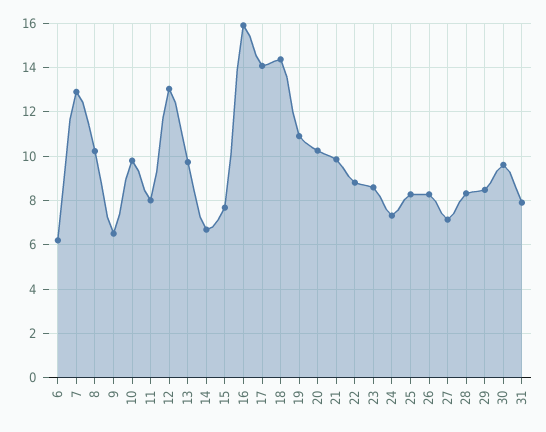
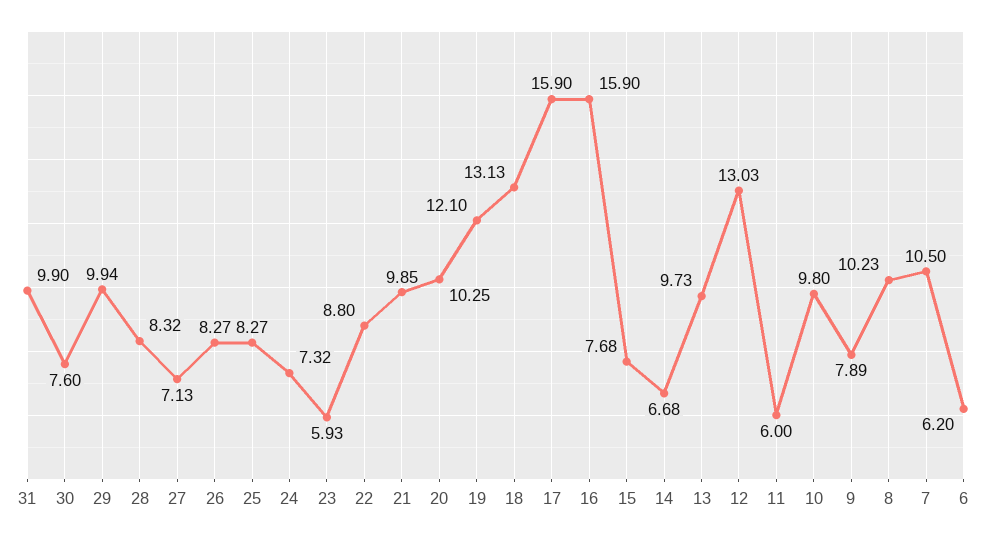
7: 13 -> 10.5
9: 6.5 -> 7.89
11: 8 -> 6
17: 14 -> 15.9
18: 14.5 -> 13.13
19: 11 -> 12.1
23: 8.5 -> 5.93
29: 8.5 -> 9.94
30: 9.5 -> 7.6
31: 8 -> 9.9

